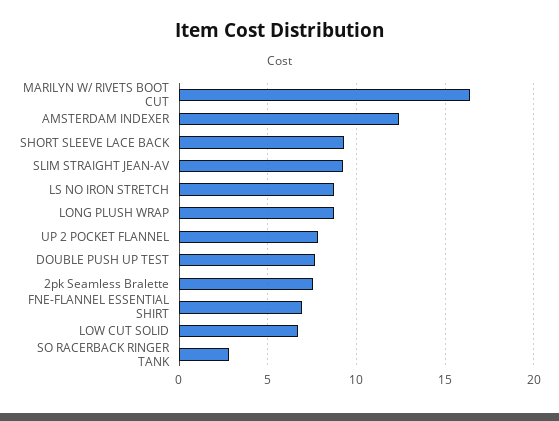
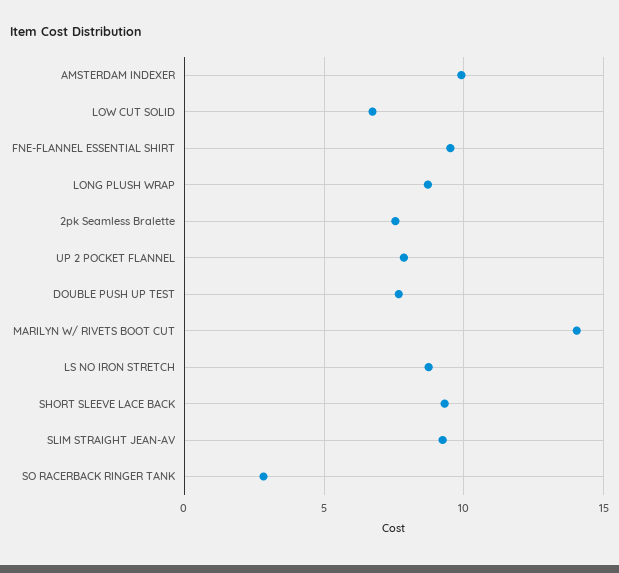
MARILYN W/ RIVETS BOOT CUT: 16.5 -> 14
AMSTERDAM INDEXER: 12.5 -> 10
FNE-FLANNEL ESSENTIAL SHIRT: 7 -> 9.5

